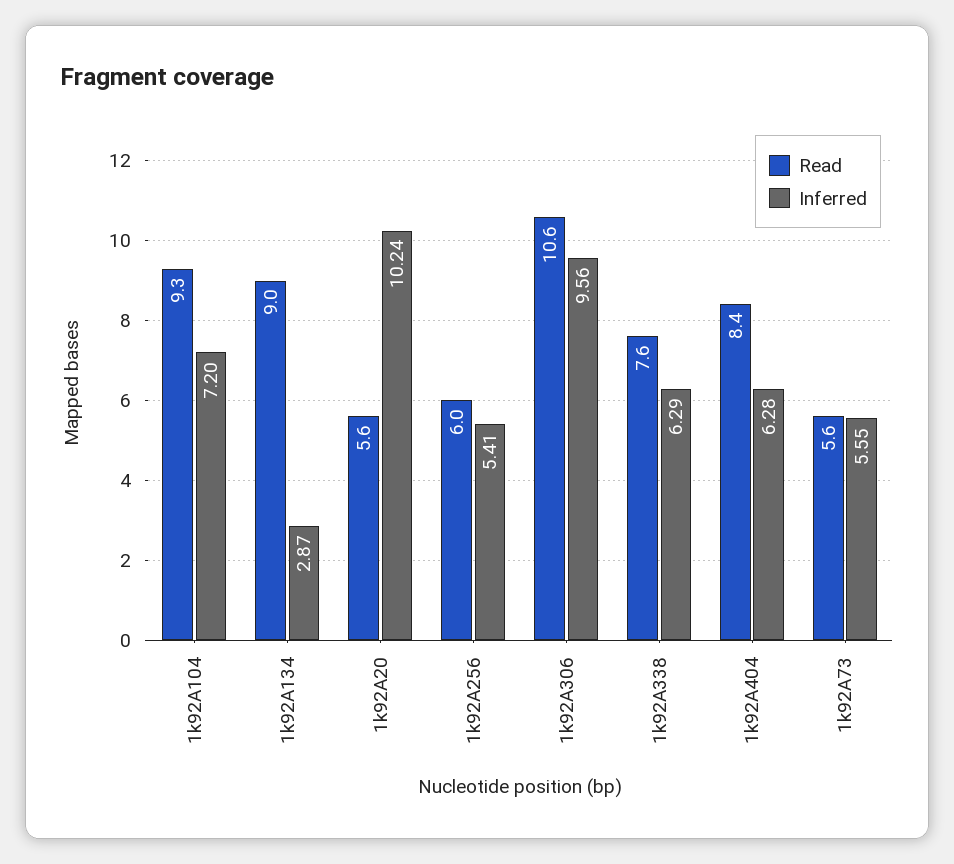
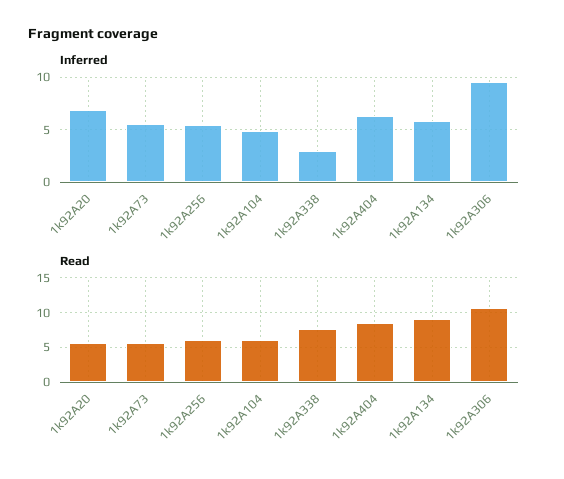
Read, 1k92A104: 9.3 -> 6
Inferred, 1k92A104: 7.2 -> 5
Inferred, 1k92A134: 2.87 -> 6
Inferred, 1k92A20: 10.24 -> 7
Inferred, 1k92A338: 6.29 -> 3

